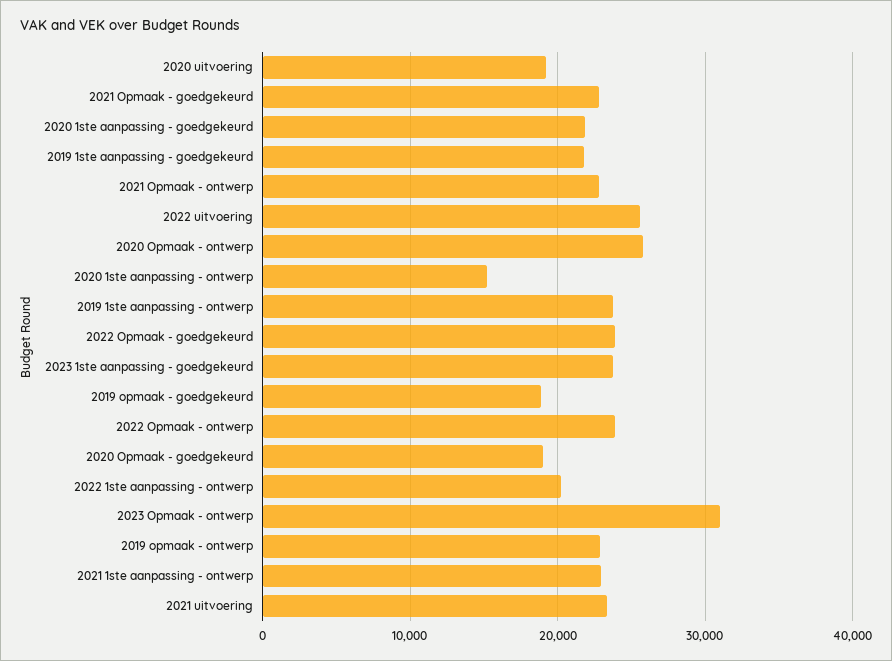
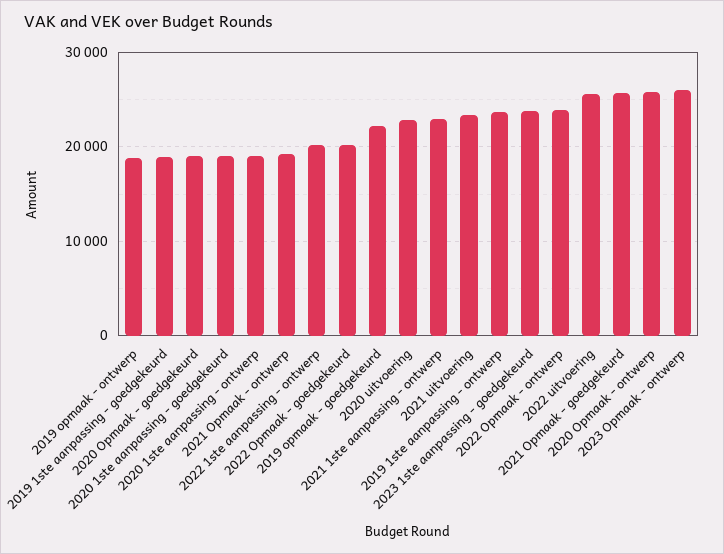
2020 uitvoering: 19000 -> 23000
2021 Opmaak - goedgekeurd: 23000 -> 26000
2020 1ste aanpassing - goedgekeurd: 22000 -> 19000
2019 1ste aanpassing - goedgekeurd: 22000 -> 19000
2021 Opmaak - ontwerp: 23000 -> 19000
2020 1ste aanpassing - ontwerp: 15000 -> 19000
2022 Opmaak - goedgekeurd: 24000 -> 20000
2019 opmaak - goedgekeurd: 19000 -> 22000
2023 Opmaak - ontwerp: 31000 -> 26000
2019 opmaak - ontwerp: 23000 -> 19000

